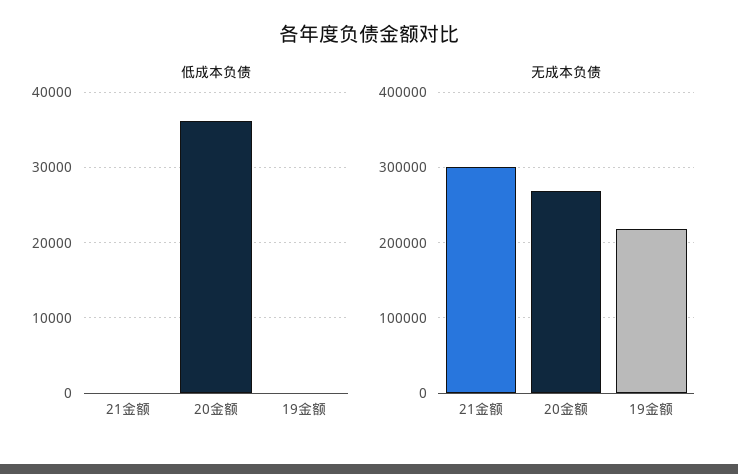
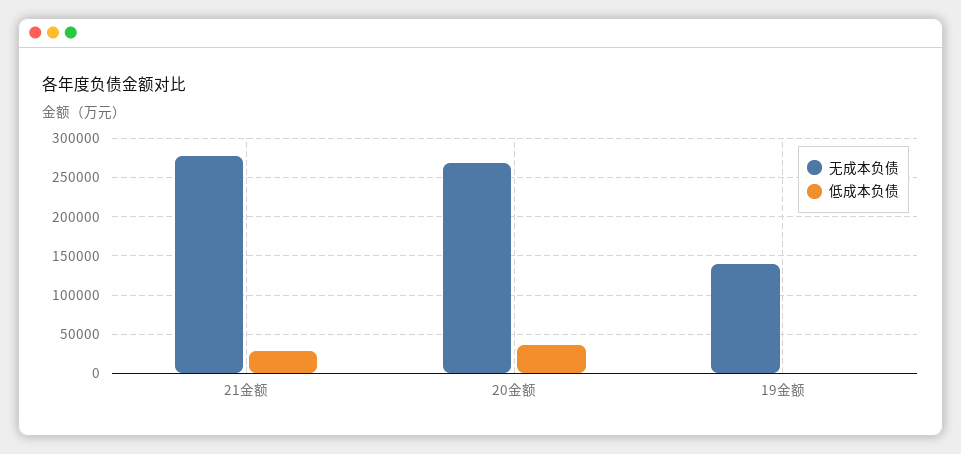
低成本负债, 21金额: 0 -> 30000
无成本负债, 21金额: 300000 -> 280000
无成本负债, 19金额: 220000 -> 140000

